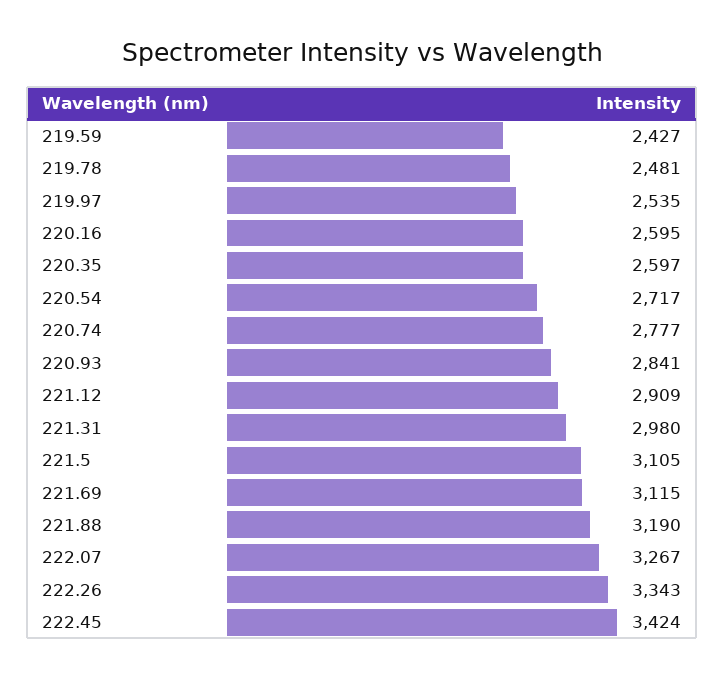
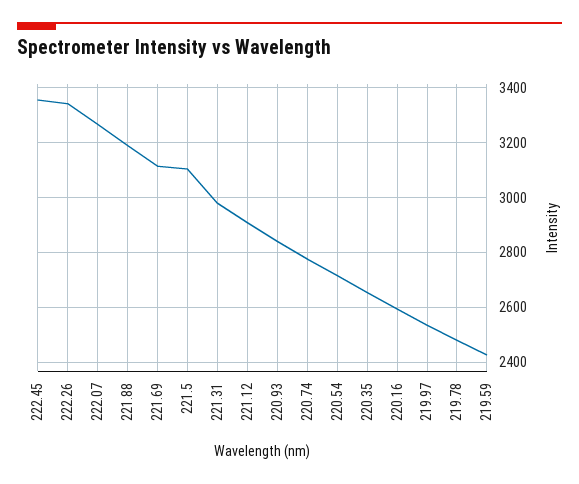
220.35: 2597 -> 2650
222.45: 3424 -> 3350

